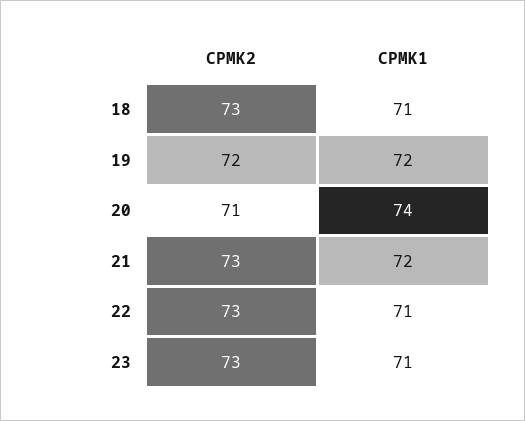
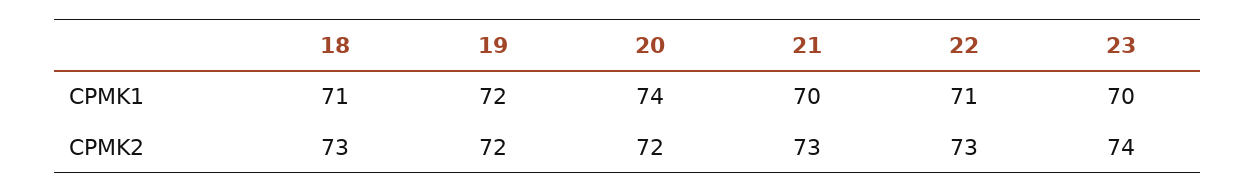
CPMK2, 20: 71 -> 72
CPMK1, 21: 72 -> 70
CPMK2, 23: 73 -> 74
CPMK1, 23: 71 -> 70

